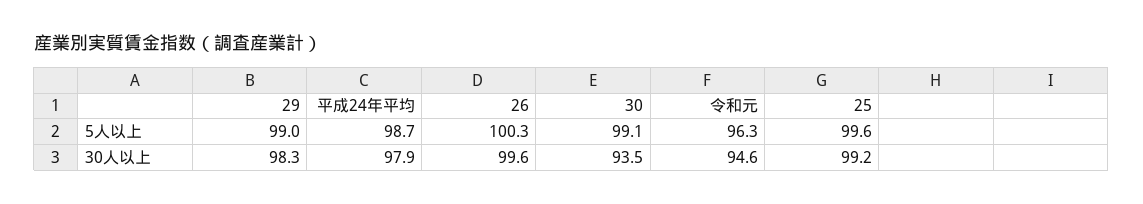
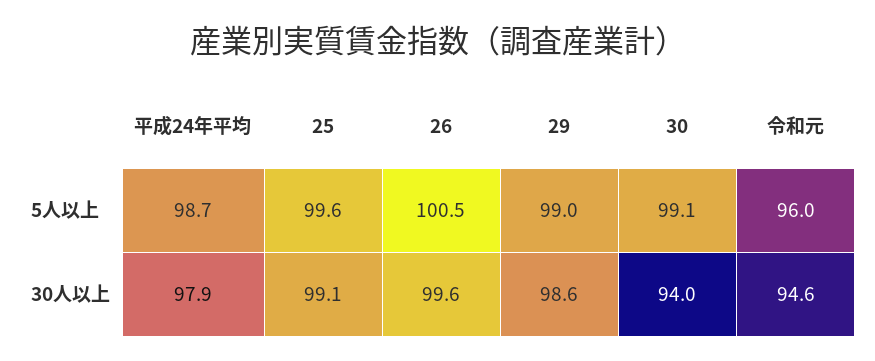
26, 5人以上: 100.3 -> 100.5
令和元, 5人以上: 96.3 -> 96
29, 30人以上: 98.3 -> 98.6
30, 30人以上: 93.5 -> 94
25, 30人以上: 99.2 -> 99.1

